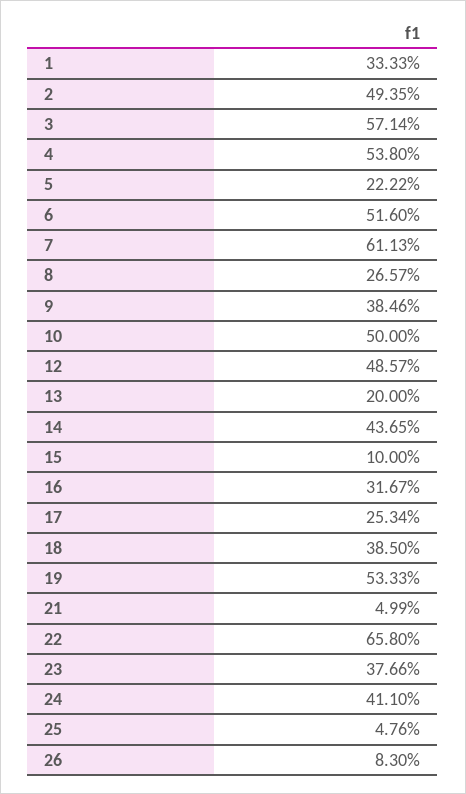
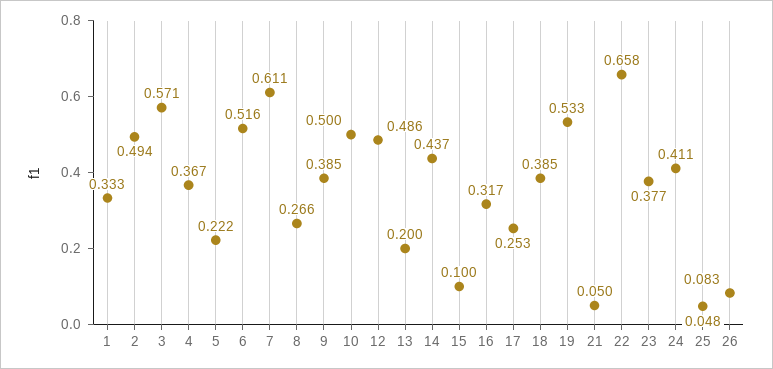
4: 0.538 -> 0.367

